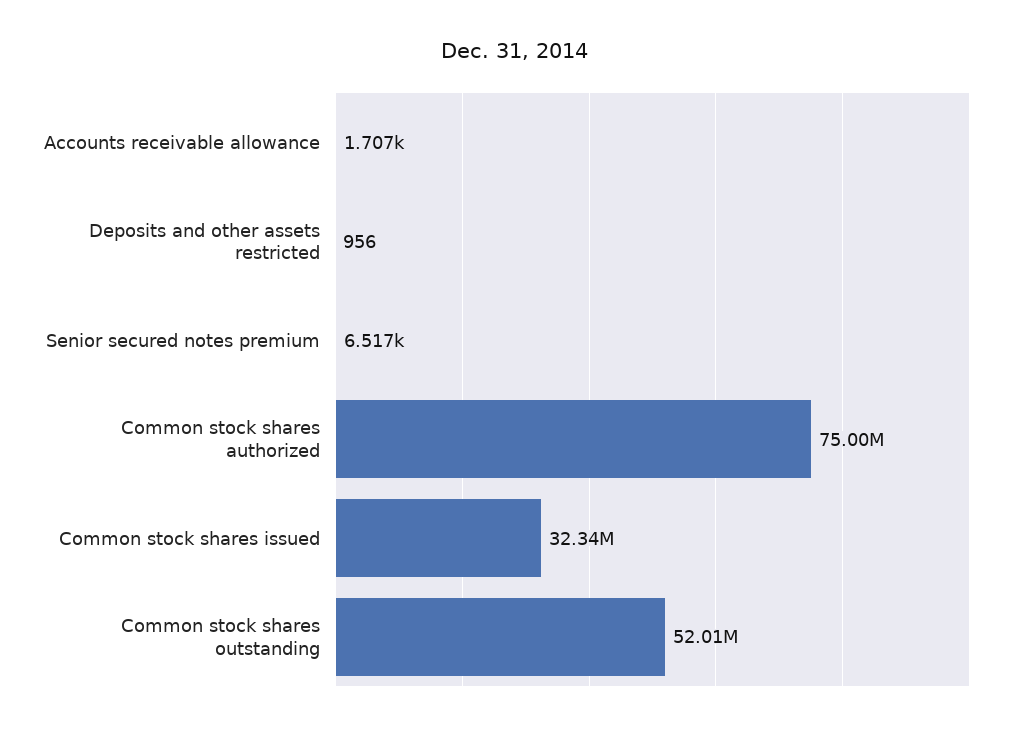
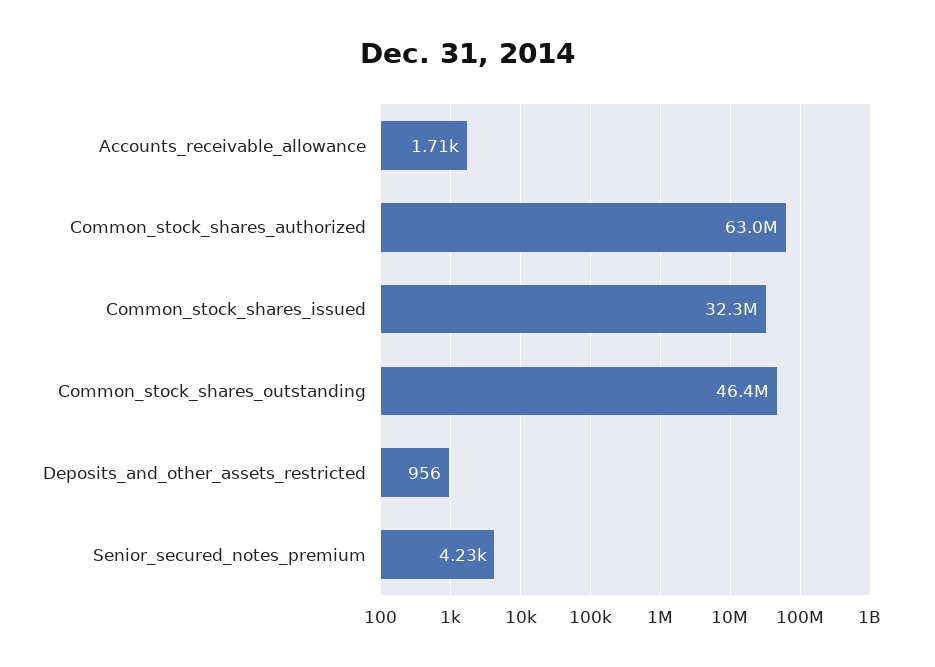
Senior secured notes premium: 6517 -> 4230
Common stock shares authorized: 75000000 -> 63000000
Common stock shares outstanding: 52010000 -> 46400000

